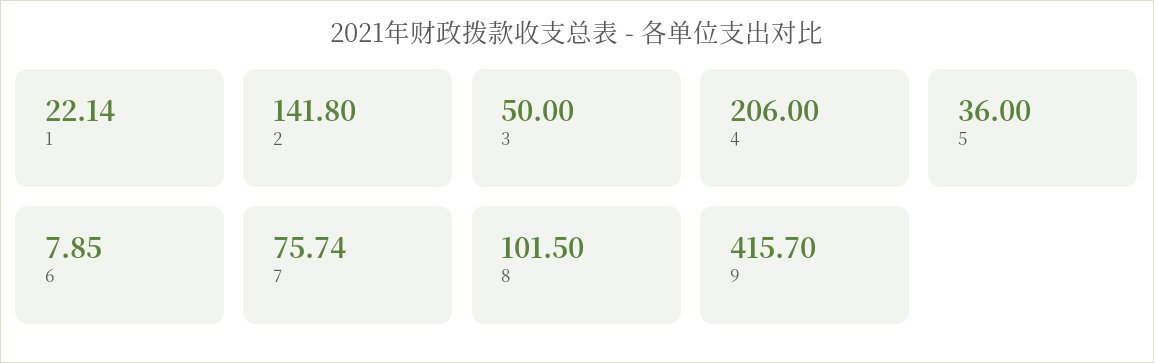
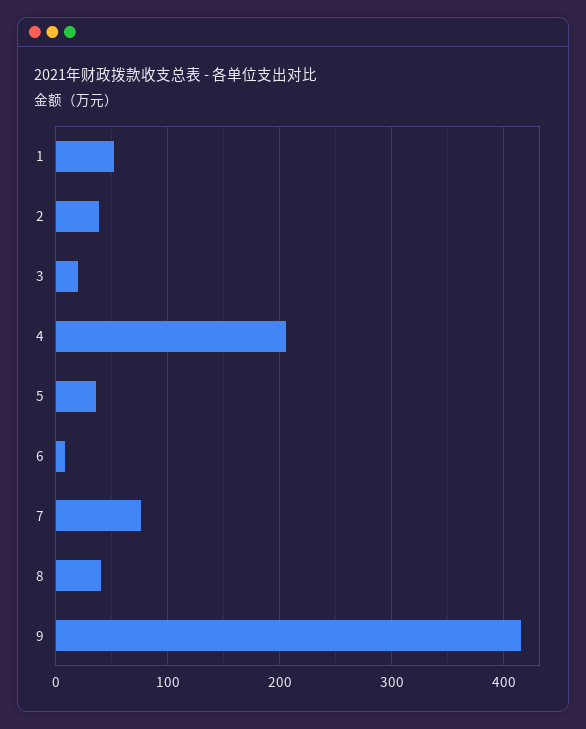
1: 22.14 -> 50
2: 141.8 -> 40
3: 50 -> 20
8: 101.5 -> 40

